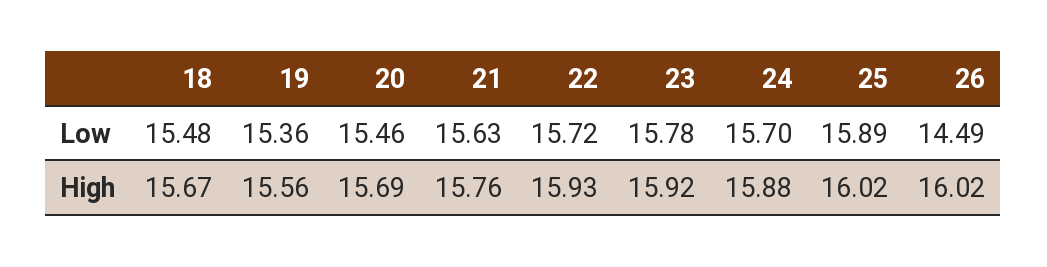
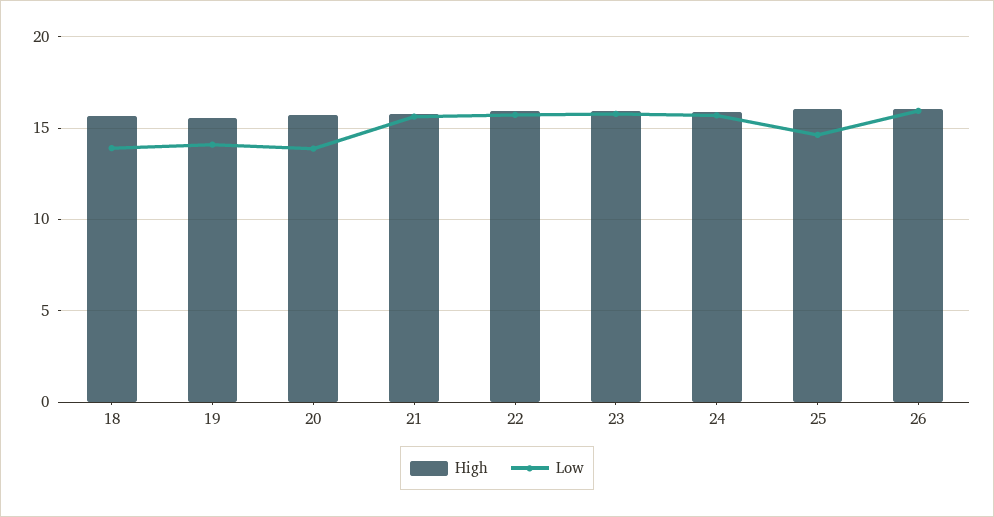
Low, 18: 15.48 -> 14
Low, 19: 15.36 -> 14
Low, 20: 15.46 -> 14
Low, 25: 15.89 -> 14.5
Low, 26: 14.49 -> 16

